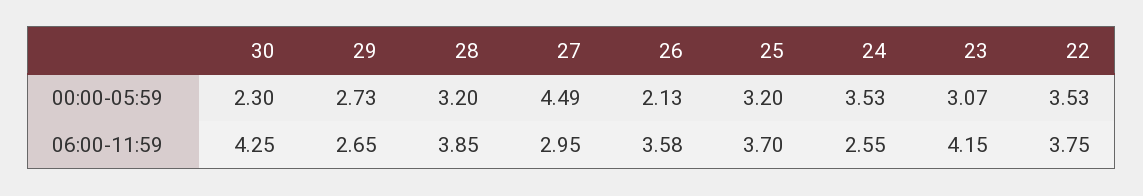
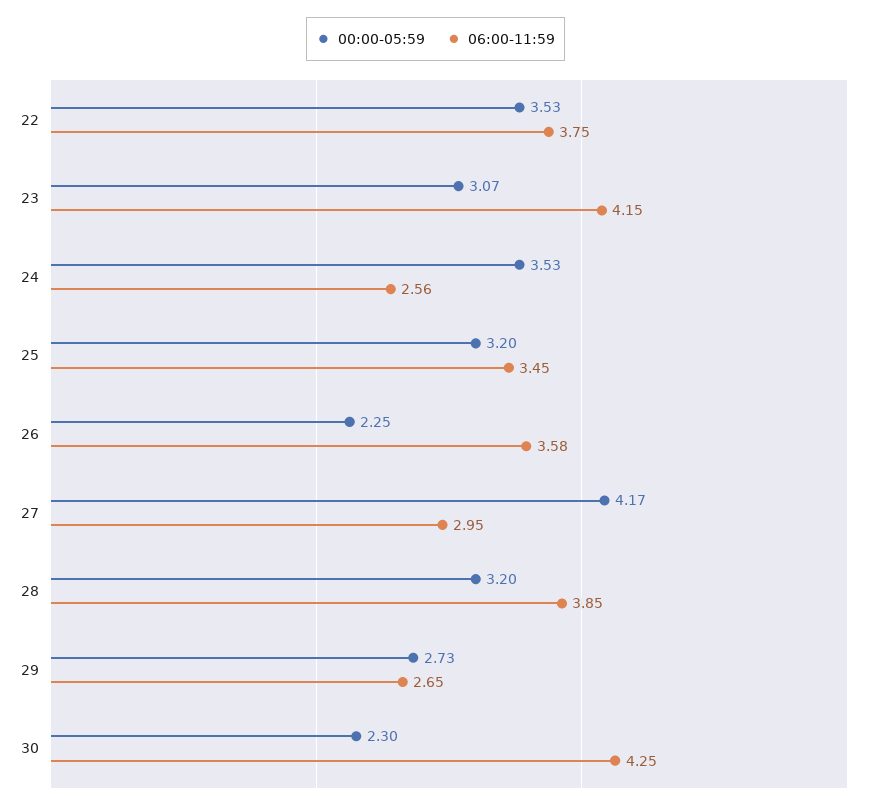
00:00-05:59, 27: 4.49 -> 4.17
00:00-05:59, 26: 2.13 -> 2.25
06:00-11:59, 25: 3.7 -> 3.45
06:00-11:59, 24: 2.55 -> 2.56

